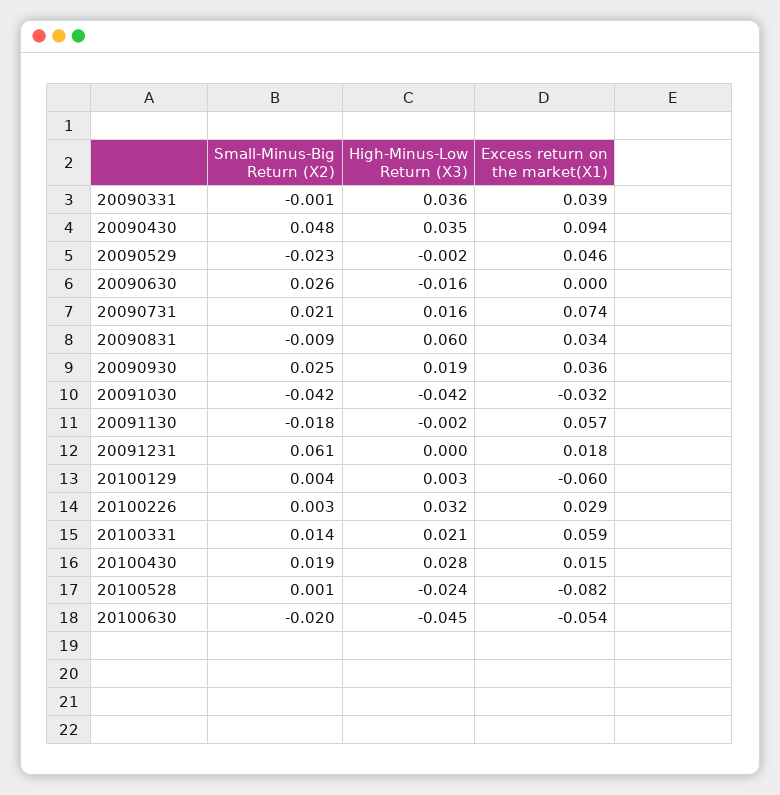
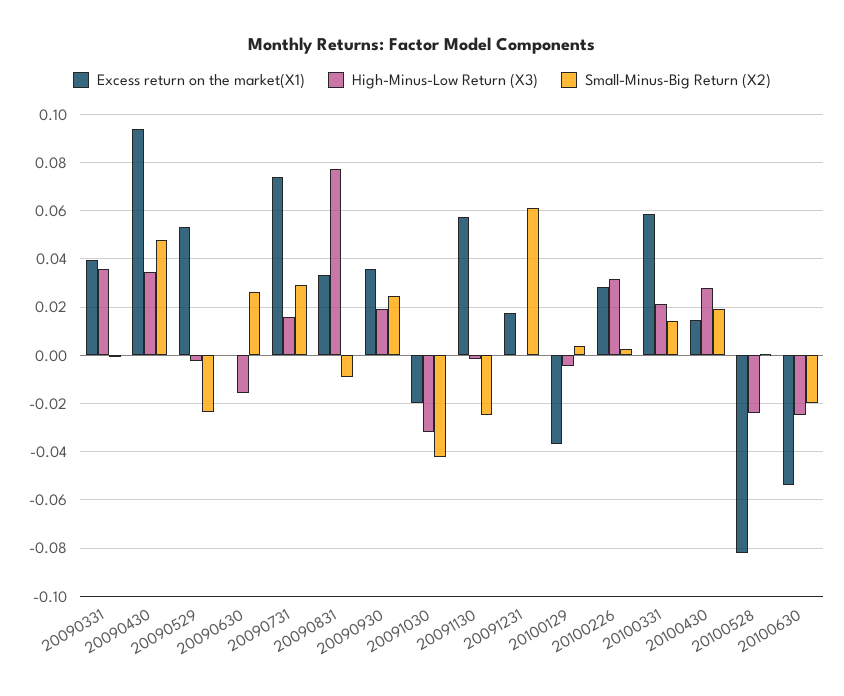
Excess return on the market(X1), 20090529: 0.046 -> 0.0525
Small-Minus-Big Return (X2), 20090731: 0.021 -> 0.03
High-Minus-Low Return (X3), 20090831: 0.06 -> 0.0775
High-Minus-Low Return (X3), 20091030: -0.042 -> -0.0325
Excess return on the market(X1), 20091030: -0.032 -> -0.02
Small-Minus-Big Return (X2), 20091130: -0.018 -> -0.025
High-Minus-Low Return (X3), 20100129: 0.003 -> -0.005
Excess return on the market(X1), 20100129: -0.06 -> -0.0375
High-Minus-Low Return (X3), 20100630: -0.045 -> -0.025

